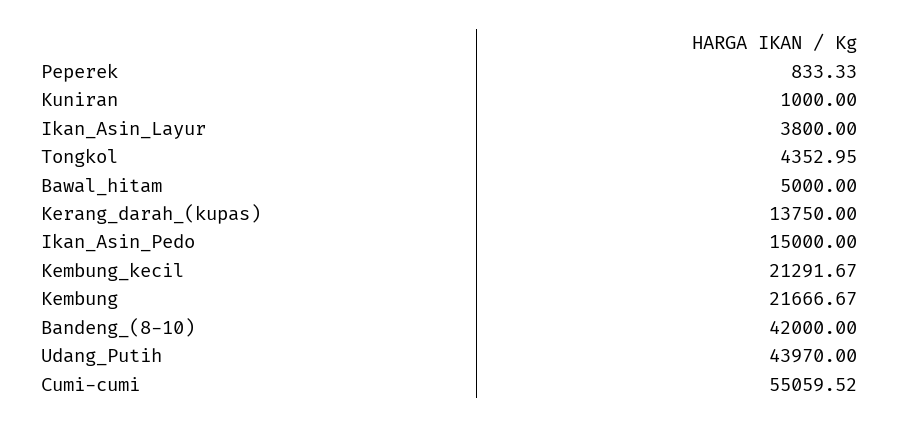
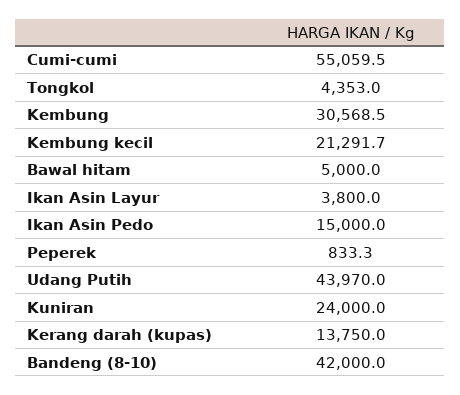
Kuniran: 1000 -> 24000
Kembung: 21666.67 -> 30568.5

